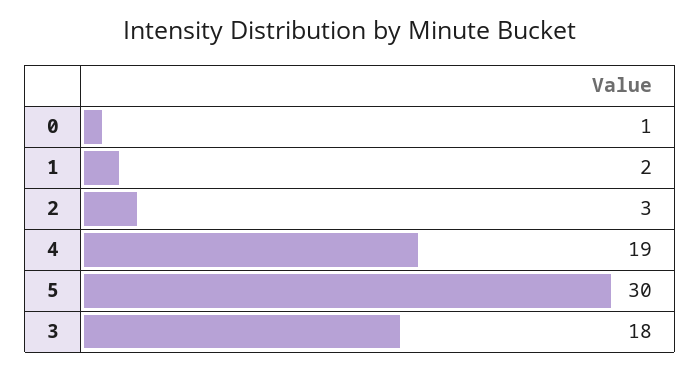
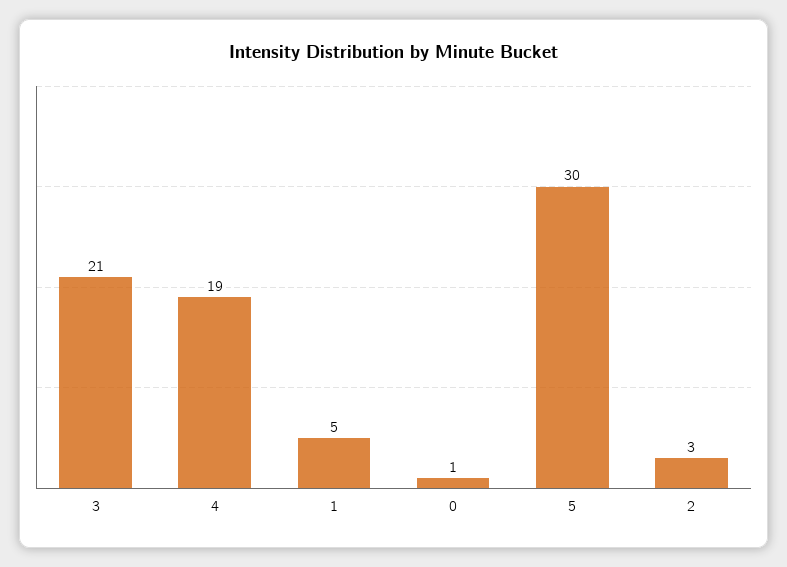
1: 2 -> 5
3: 18 -> 21

